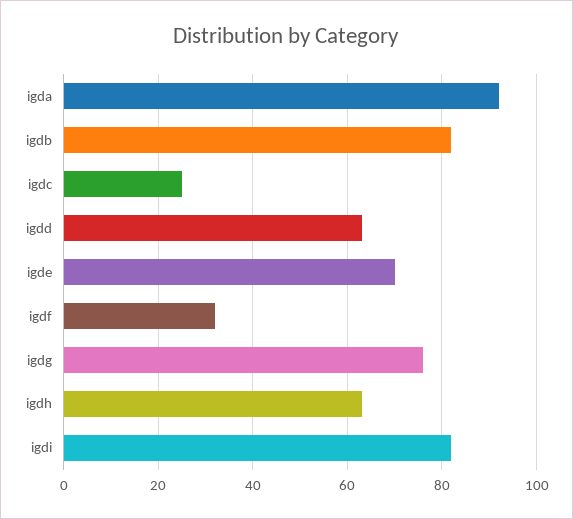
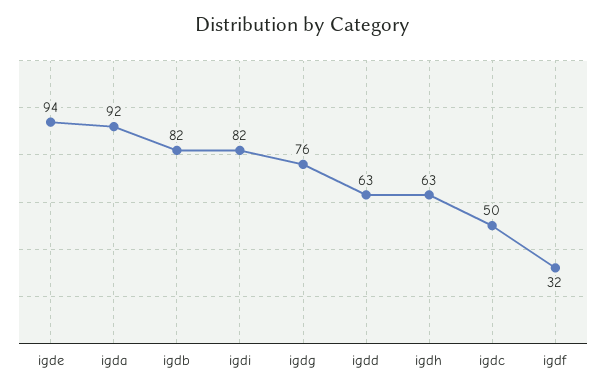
igdc: 25 -> 50
igde: 70 -> 94

